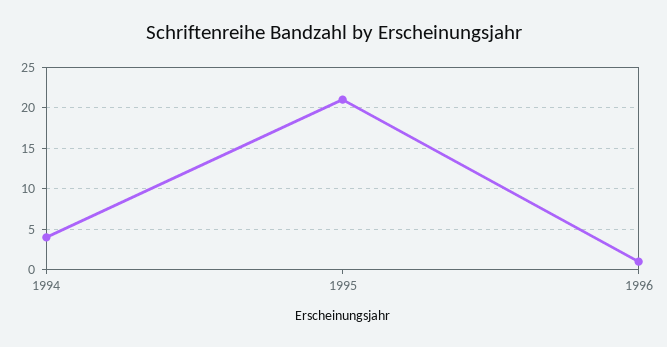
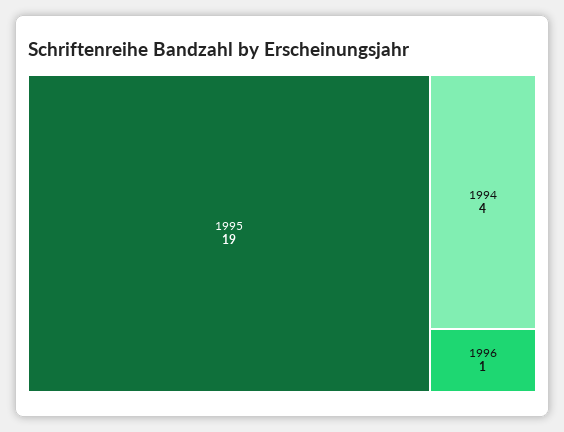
1995: 21 -> 19

